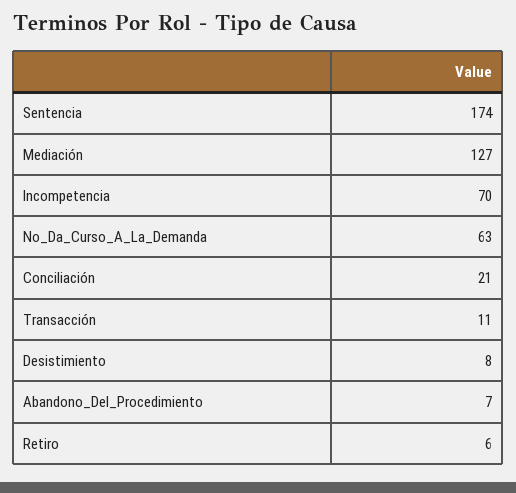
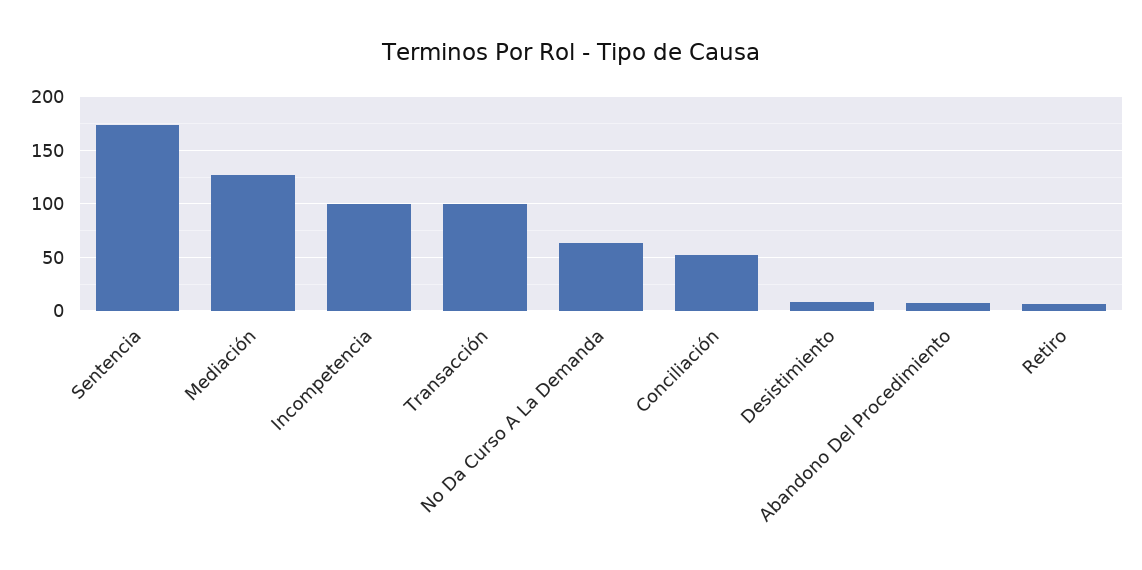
Incompetencia: 70 -> 100
Conciliación: 21 -> 50
Transacción: 11 -> 100

